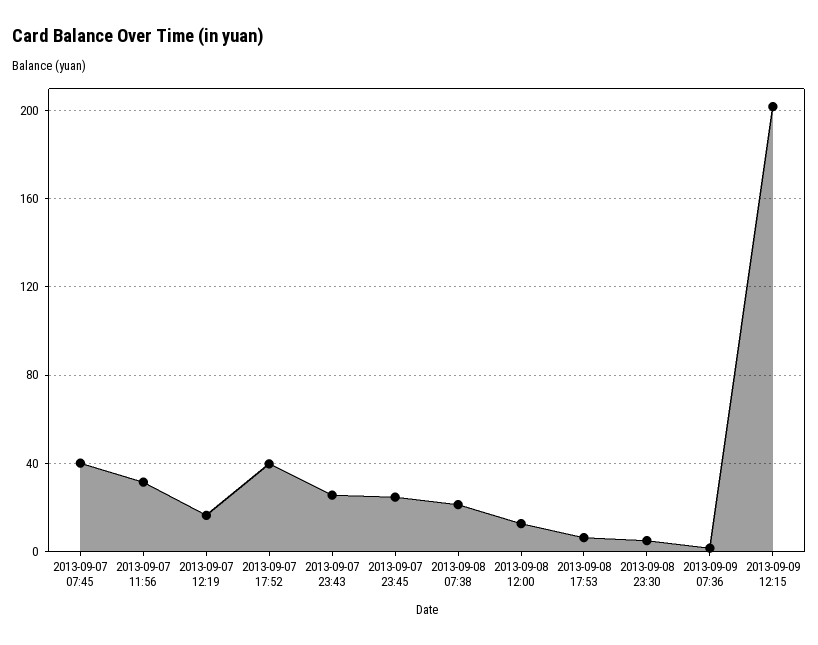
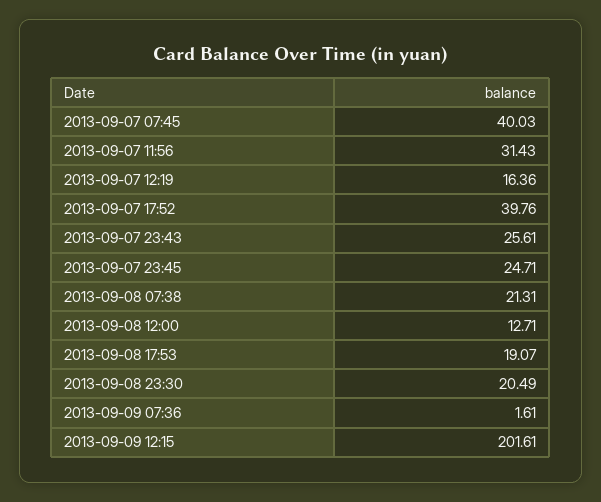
2013-09-08 17:53: 5 -> 19.07
2013-09-08 23:30: 5 -> 20.49

